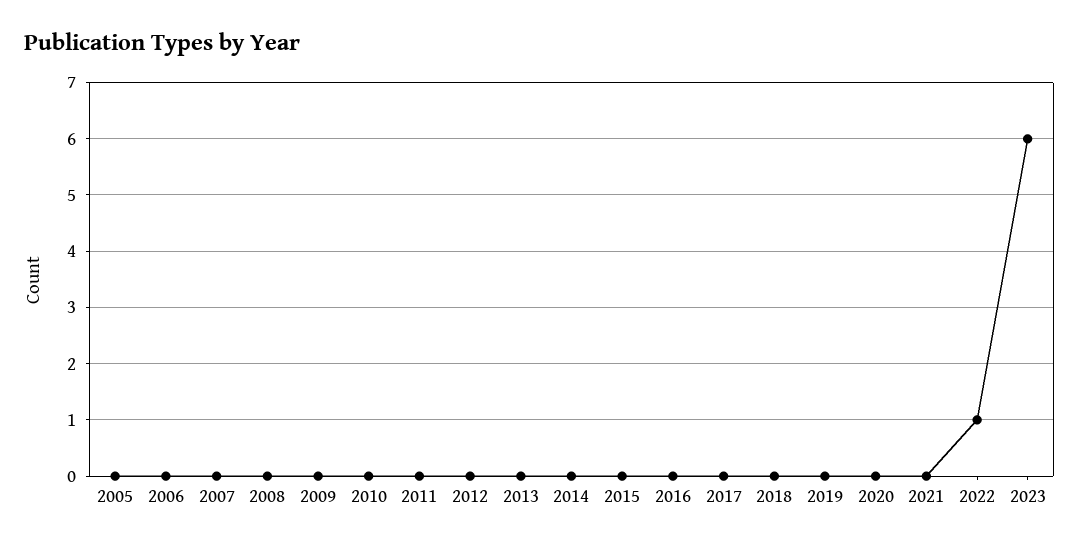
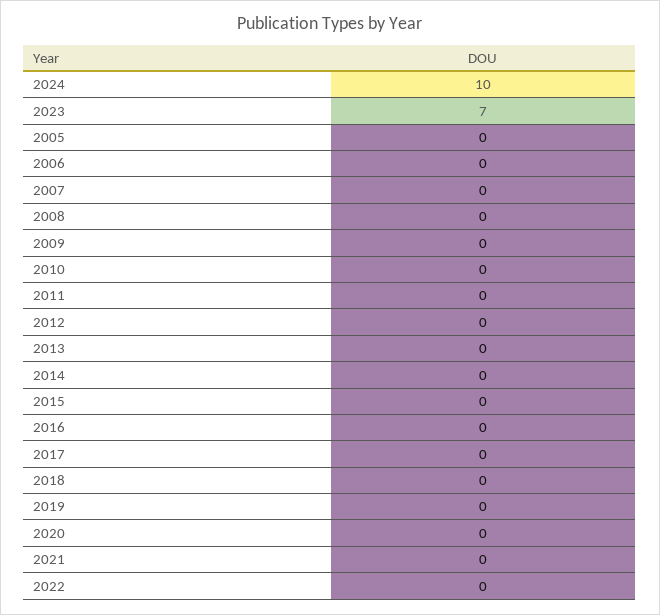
2022: 1 -> 0
2023: 6 -> 7
2024: none -> 10

